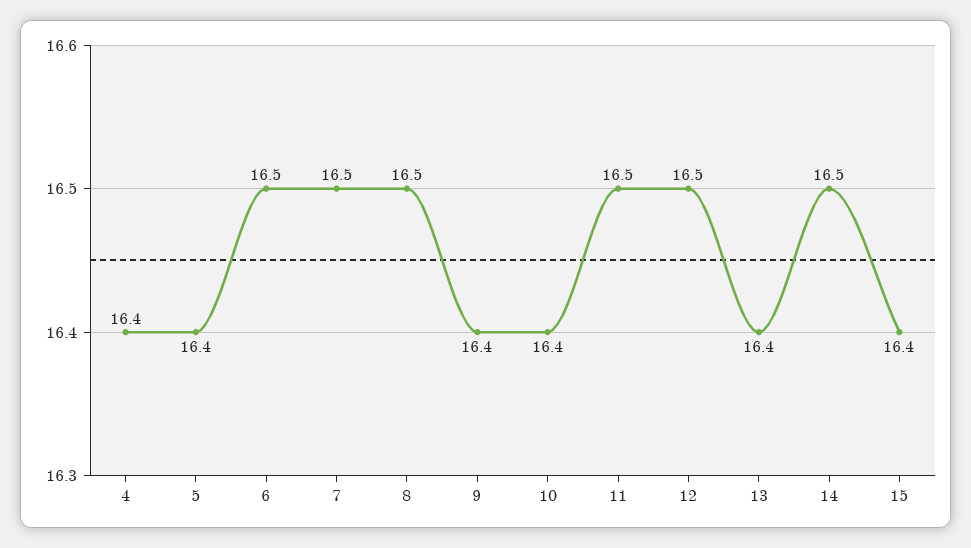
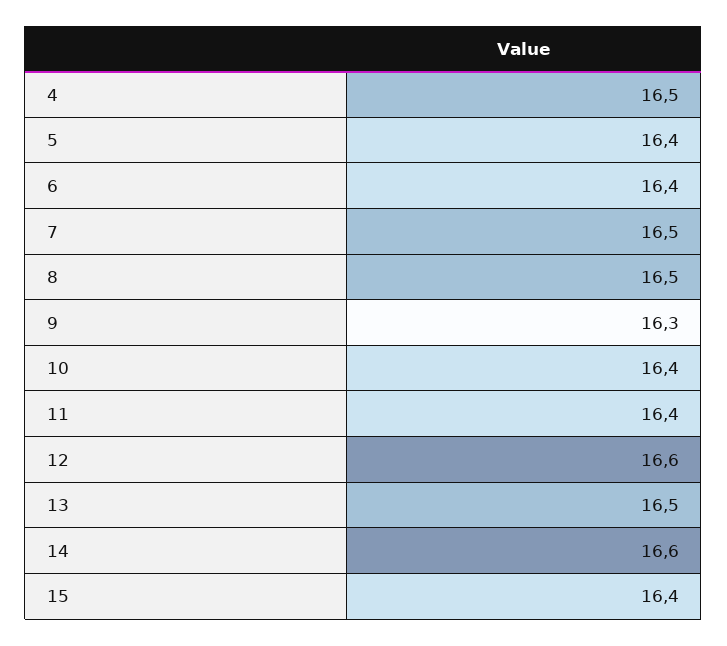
4: 16.4 -> 16.5
6: 16.5 -> 16.4
9: 16.4 -> 16.3
11: 16.5 -> 16.4
12: 16.5 -> 16.6
13: 16.4 -> 16.5
14: 16.5 -> 16.6

